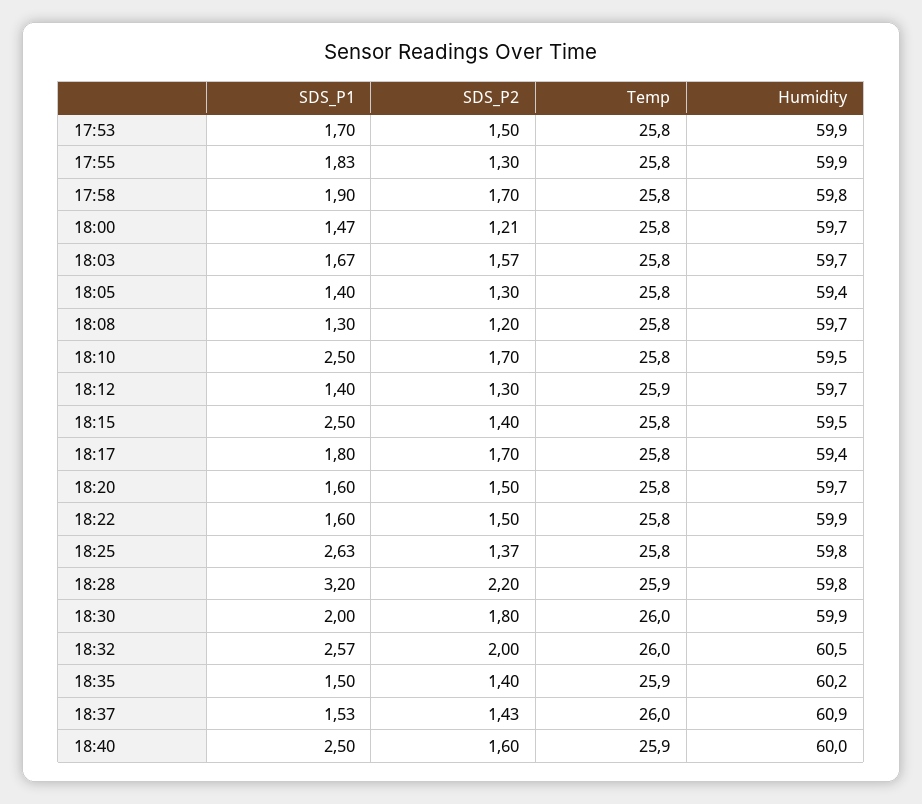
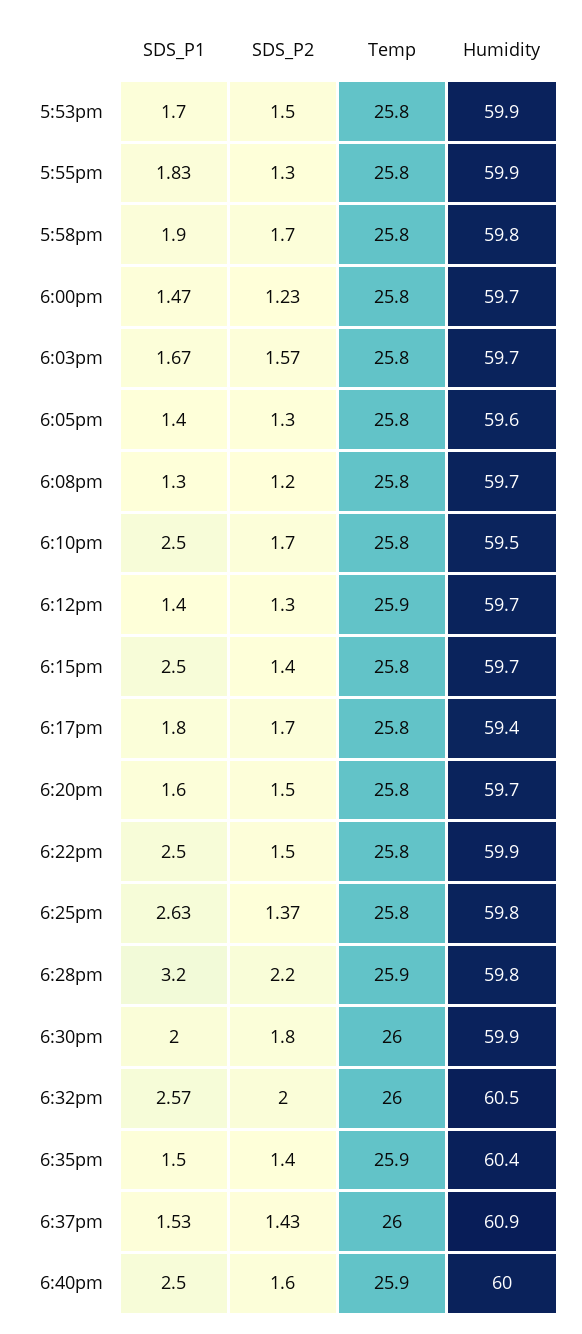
SDS_P2, 18:00: 1.21 -> 1.23
Humidity, 18:05: 59.4 -> 59.6
Humidity, 18:15: 59.5 -> 59.7
SDS_P1, 18:22: 1.6 -> 2.5
Humidity, 18:35: 60.2 -> 60.4

